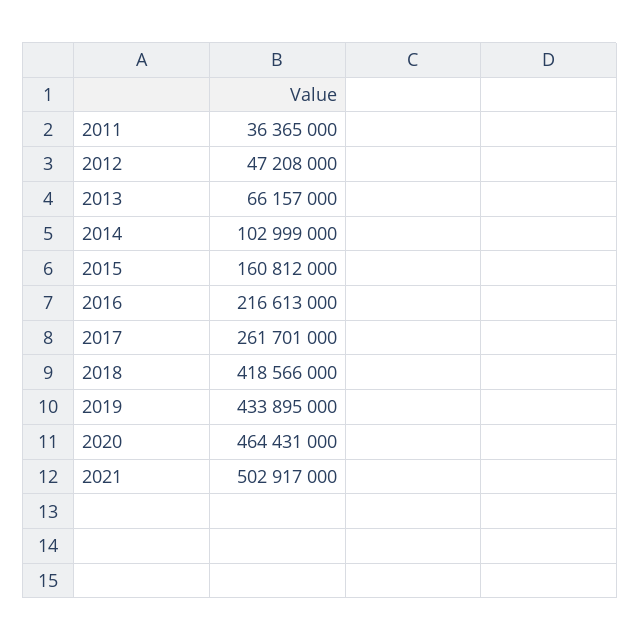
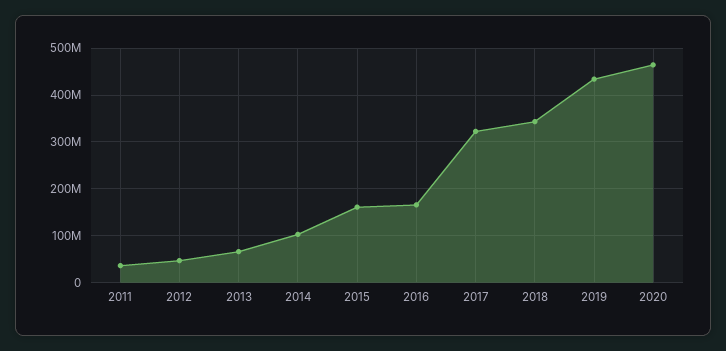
2016: 216613000 -> 160000000
2017: 261701000 -> 320000000
2018: 418566000 -> 340000000
2021: 502917000 -> none

